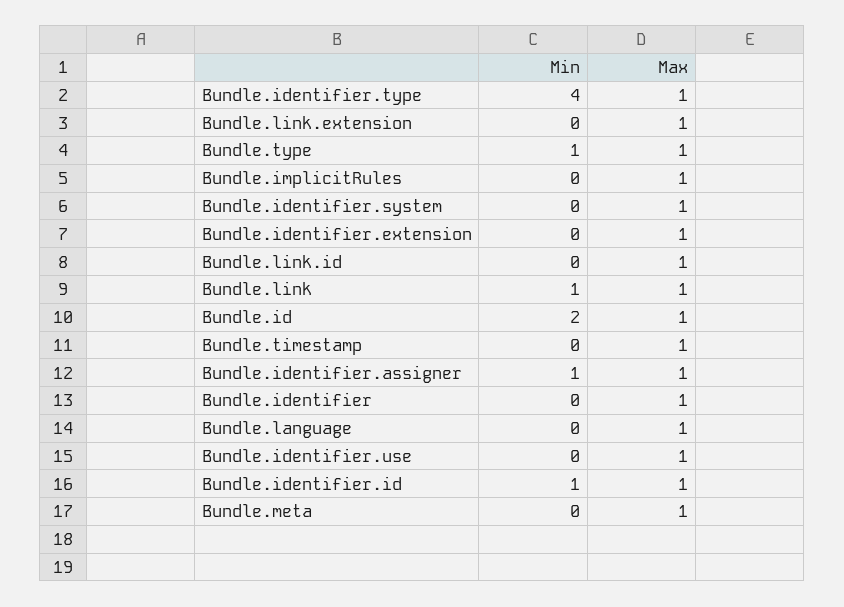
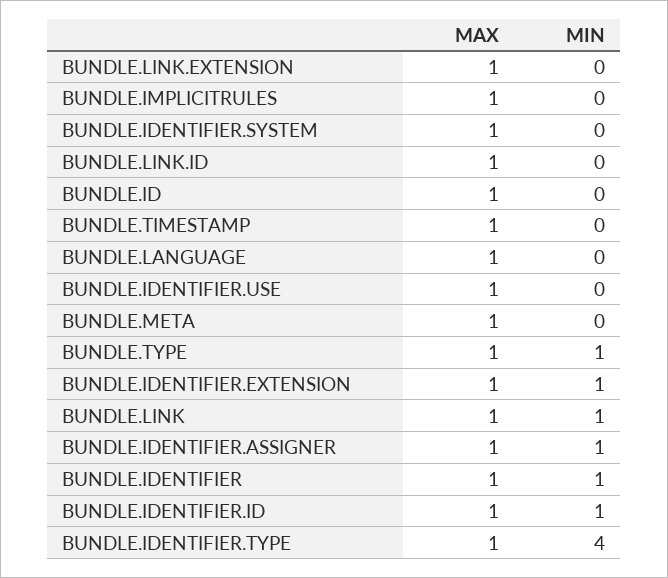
Min, Bundle.identifier.extension: 0 -> 1
Min, Bundle.id: 2 -> 0
Min, Bundle.identifier: 0 -> 1

